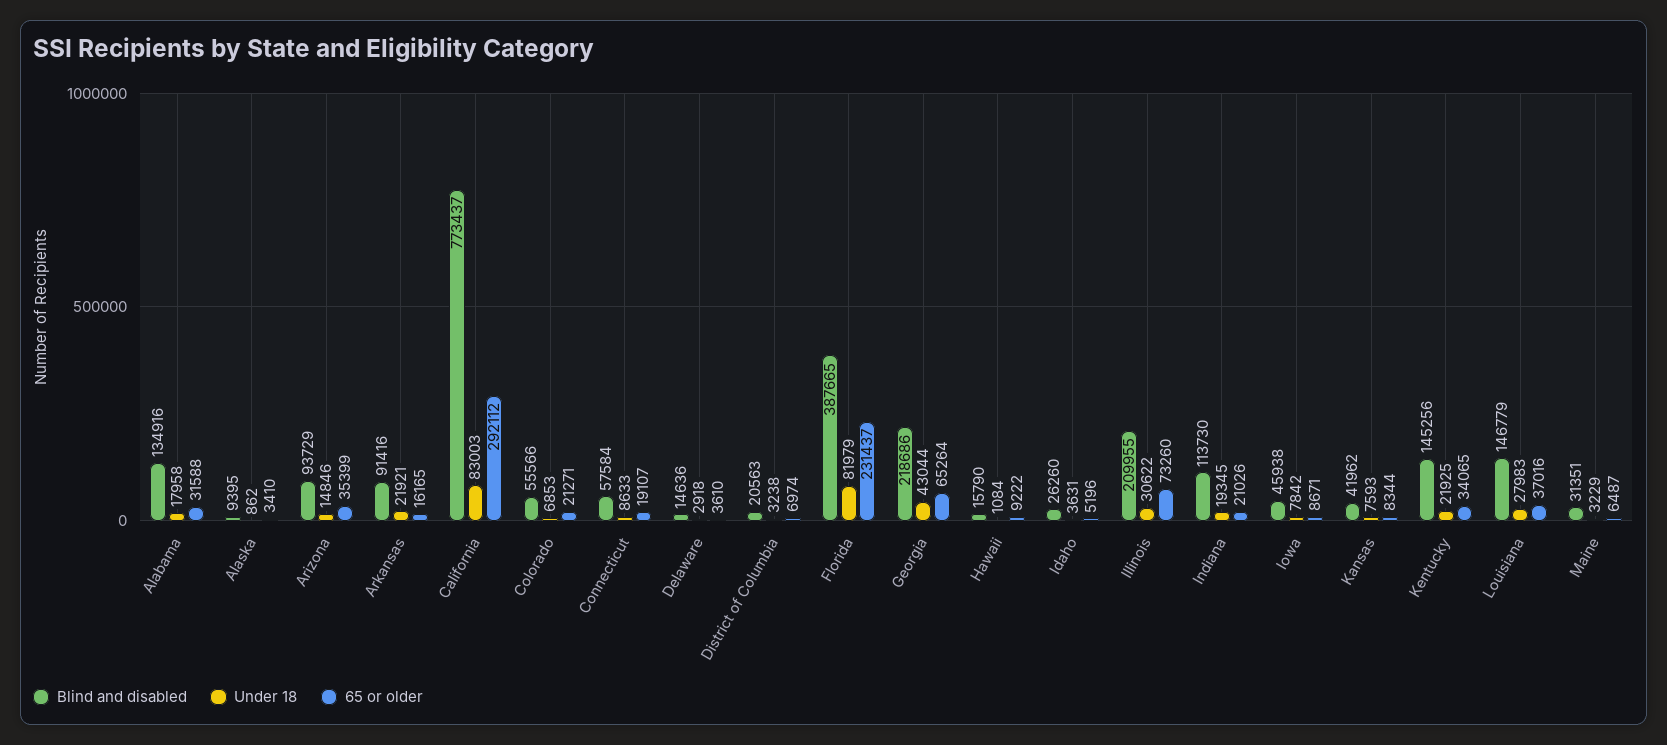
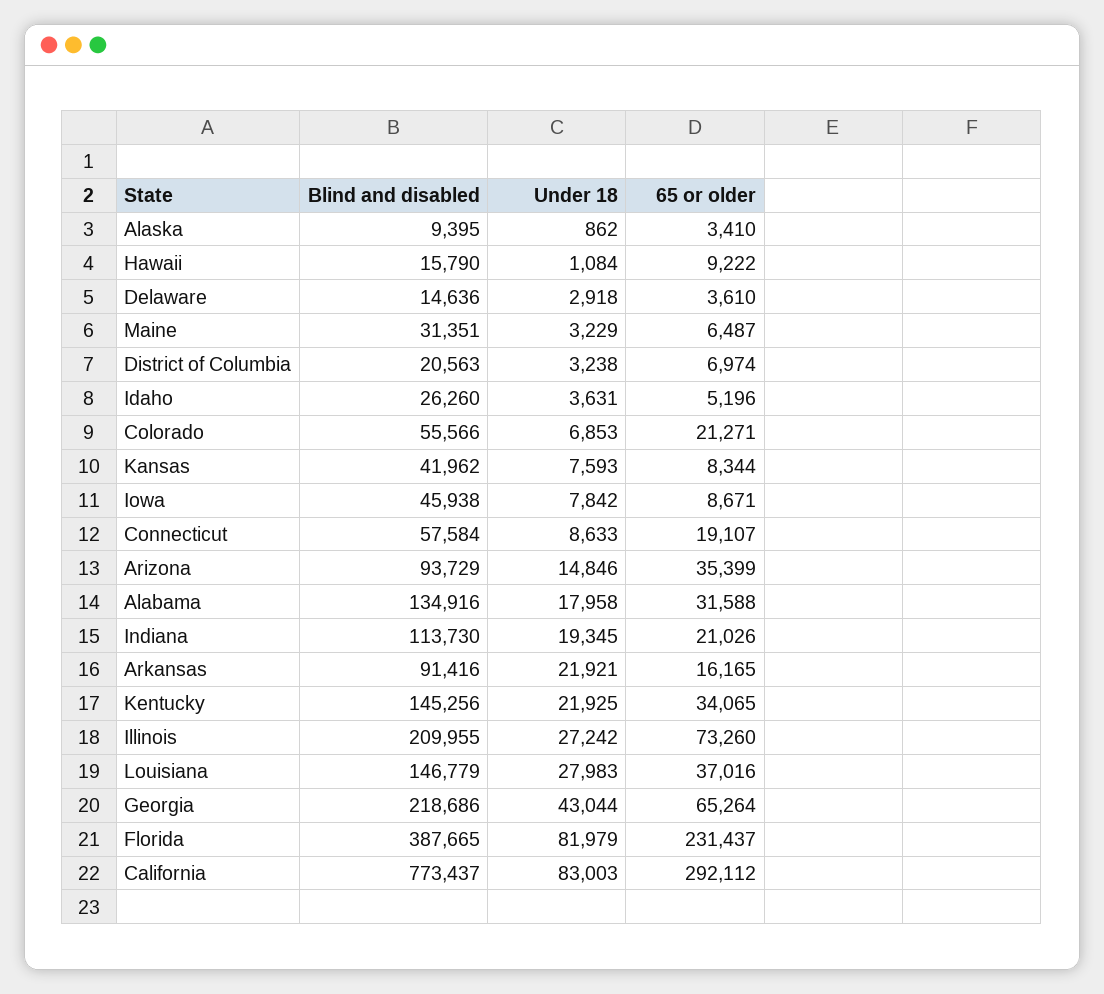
Under 18, Illinois: 30622 -> 27242

